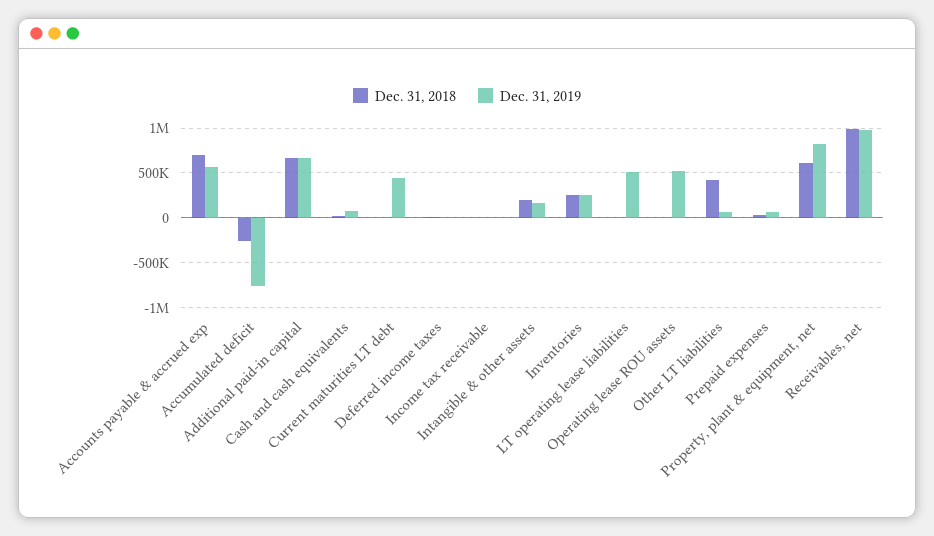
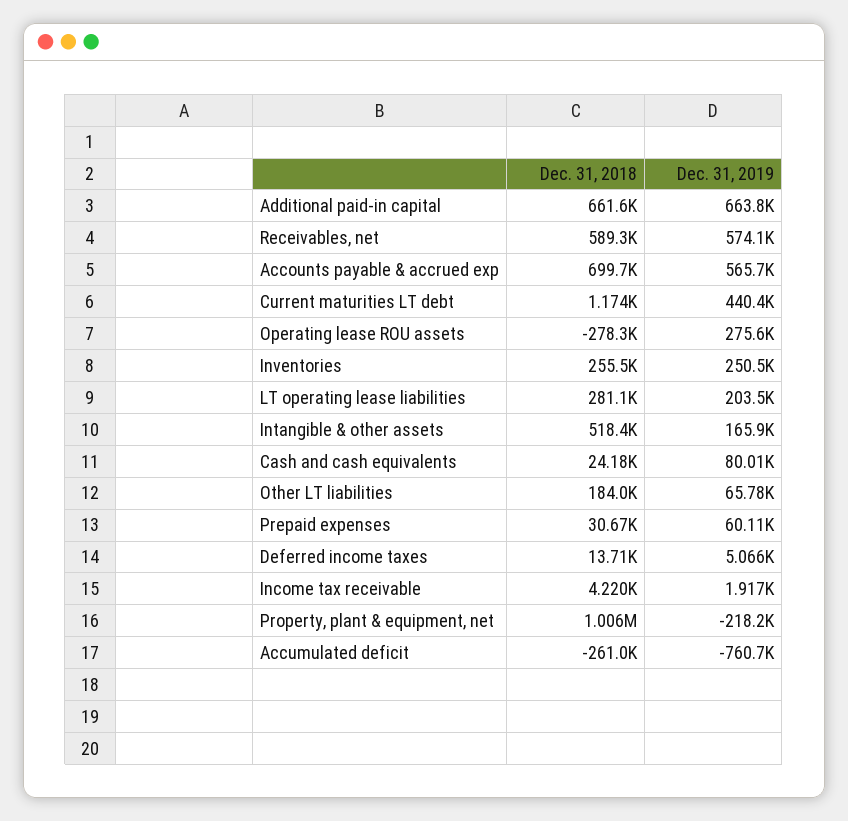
Dec. 31, 2018, Intangible & other assets: 200000 -> 518400
Dec. 31, 2018, LT operating lease liabilities: 0 -> 281100
Dec. 31, 2019, LT operating lease liabilities: 500000 -> 203500
Dec. 31, 2018, Operating lease ROU assets: 0 -> -278300
Dec. 31, 2019, Operating lease ROU assets: 500000 -> 275600
Dec. 31, 2018, Other LT liabilities: 400000 -> 184000
Dec. 31, 2018, Property, plant & equipment, net: 600000 -> 1006000
Dec. 31, 2019, Property, plant & equipment, net: 800000 -> -218200
Dec. 31, 2018, Receivables, net: 1000000 -> 589300
Dec. 31, 2019, Receivables, net: 1000000 -> 574100

